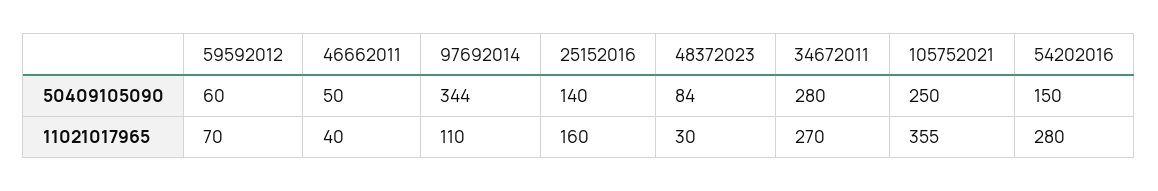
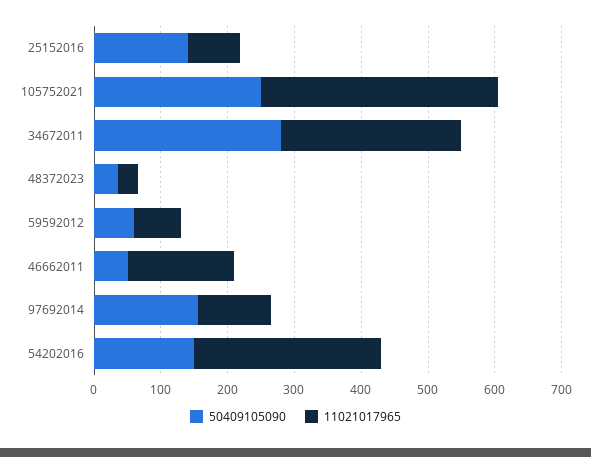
50409105090, 97692014: 344 -> 160
50409105090, 48372023: 84 -> 40
11021017965, 46662011: 40 -> 160
11021017965, 25152016: 160 -> 80

